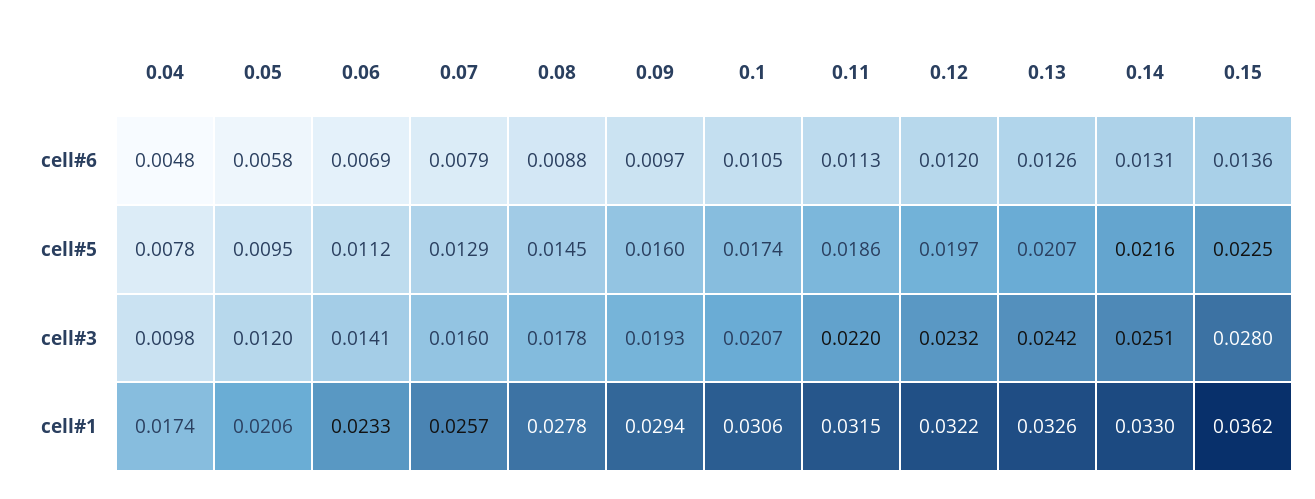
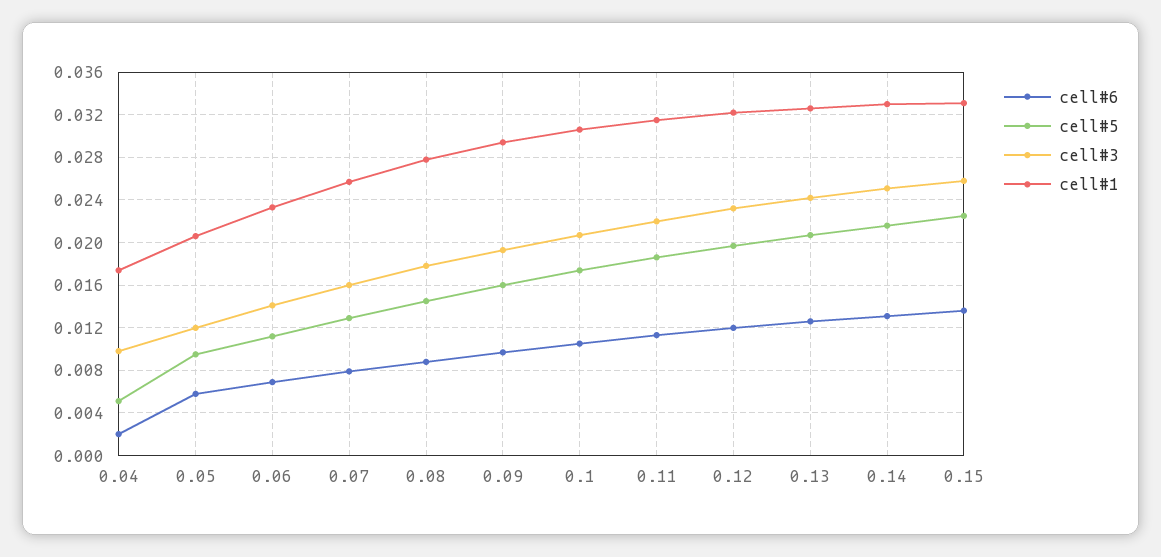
cell#6, 0.04: 0.0048 -> 0.002
cell#5, 0.04: 0.0078 -> 0.005
cell#3, 0.15: 0.028 -> 0.026
cell#1, 0.15: 0.0362 -> 0.033

